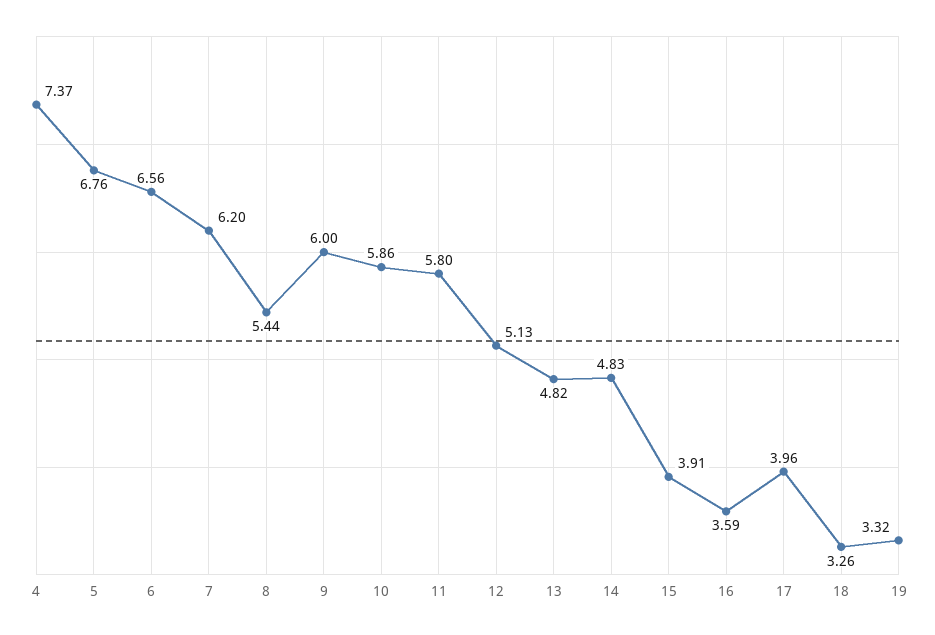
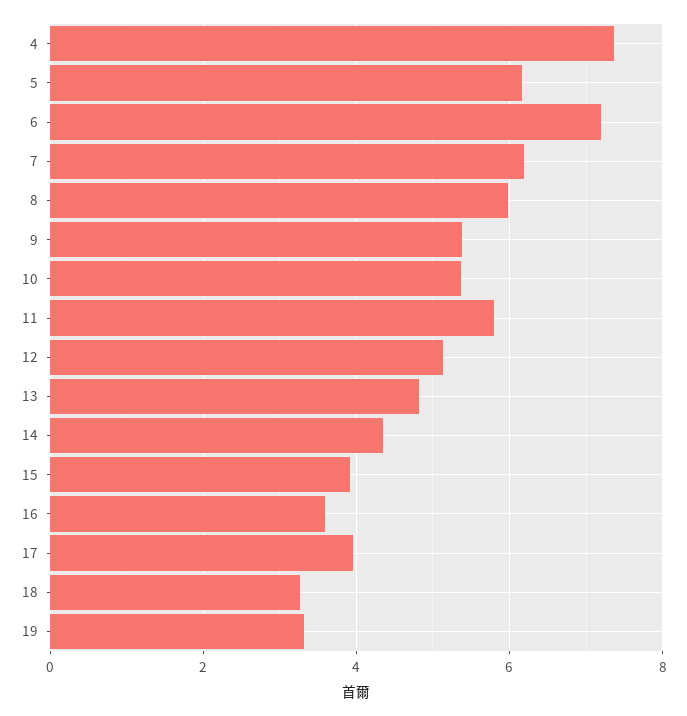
5: 6.76 -> 6.2
6: 6.56 -> 7.2
8: 5.44 -> 6
9: 6 -> 5.4
10: 5.86 -> 5.4
14: 4.83 -> 4.4

